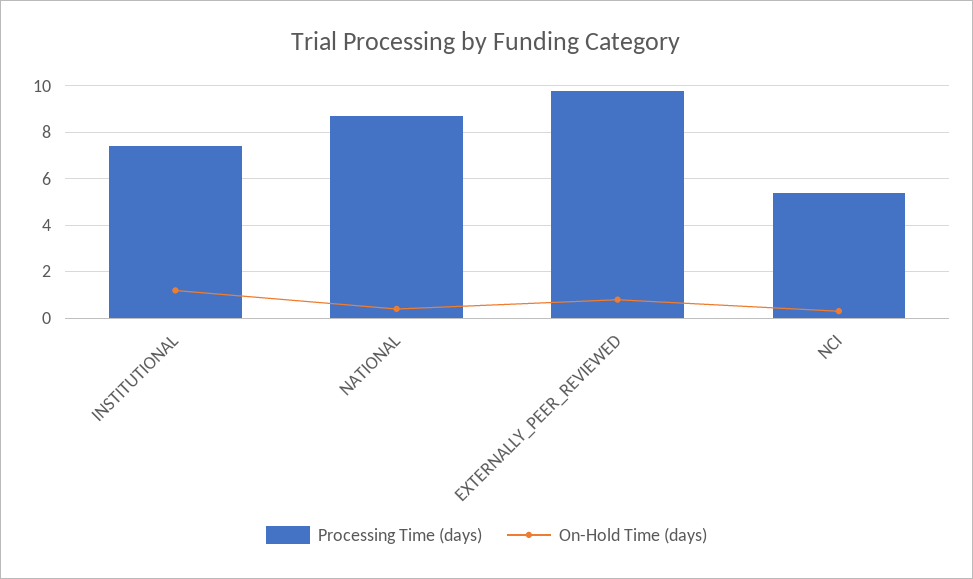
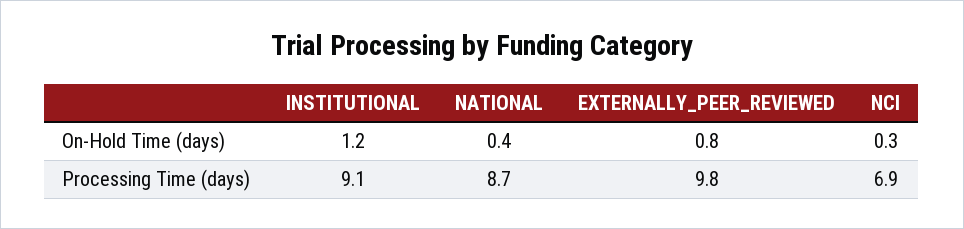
Processing Time (days), INSTITUTIONAL: 7.5 -> 9.1
Processing Time (days), NCI: 5.5 -> 6.9

